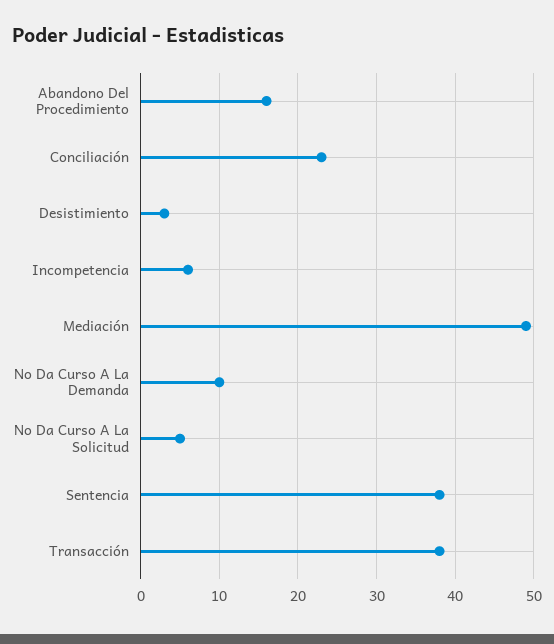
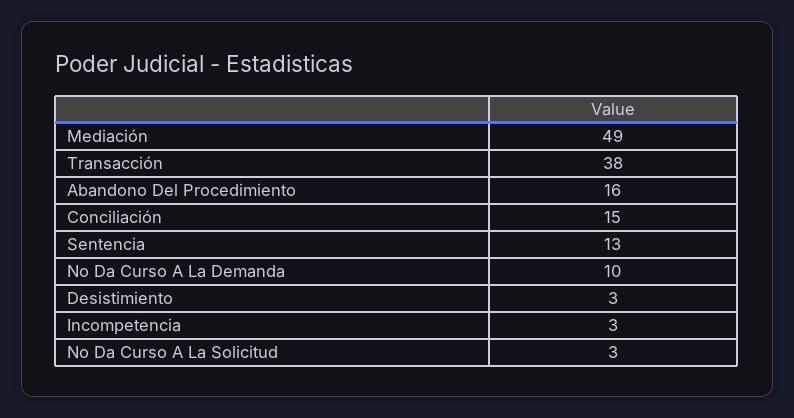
Conciliación: 23 -> 15
Incompetencia: 6 -> 3
No Da Curso A La Solicitud: 5 -> 3
Sentencia: 38 -> 13

